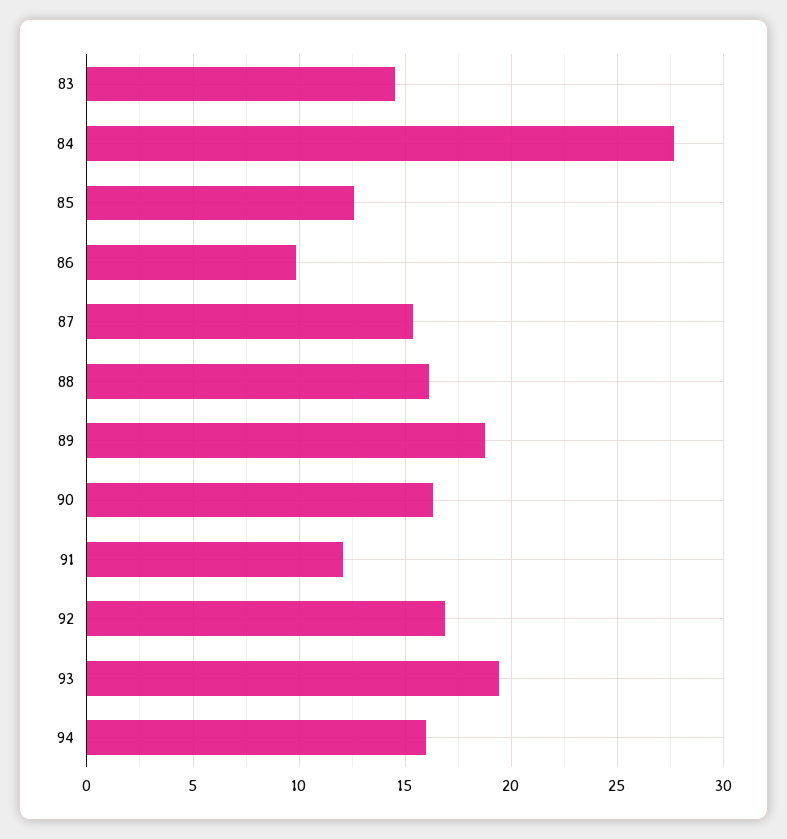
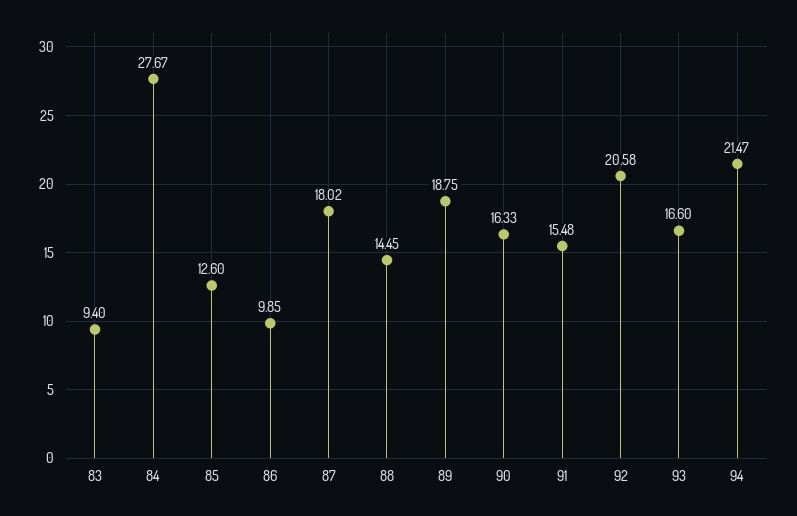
83: 14.5 -> 9.4
87: 15.5 -> 18.02
88: 16 -> 14.45
91: 12 -> 15.48
92: 17 -> 20.58
93: 19.5 -> 16.6
94: 16 -> 21.47

